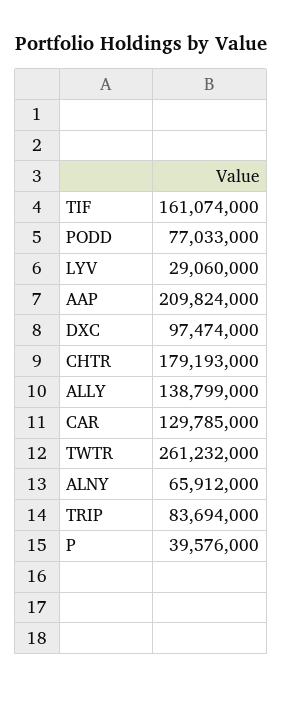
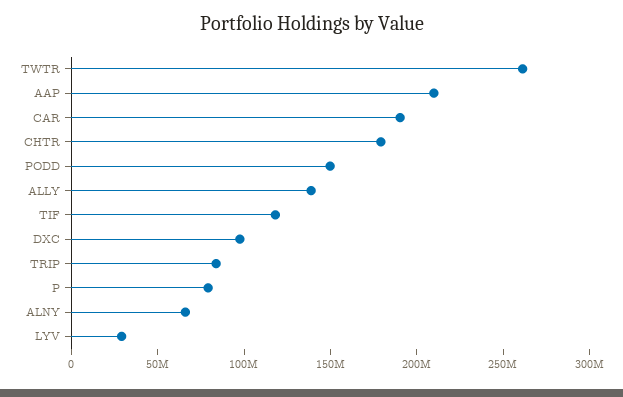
TIF: 161074000 -> 120000000
PODD: 77033000 -> 150000000
CAR: 129785000 -> 190000000
P: 39576000 -> 80000000

